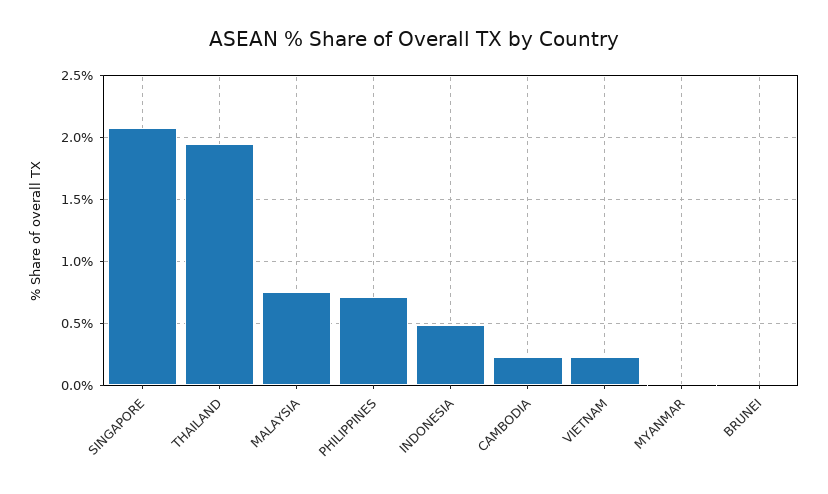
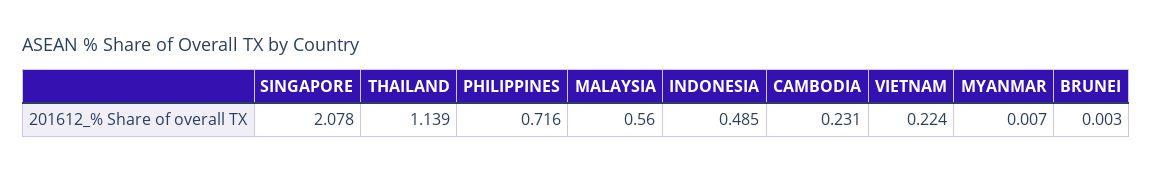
THAILAND: 1.95 -> 1.139
MALAYSIA: 0.75 -> 0.56

